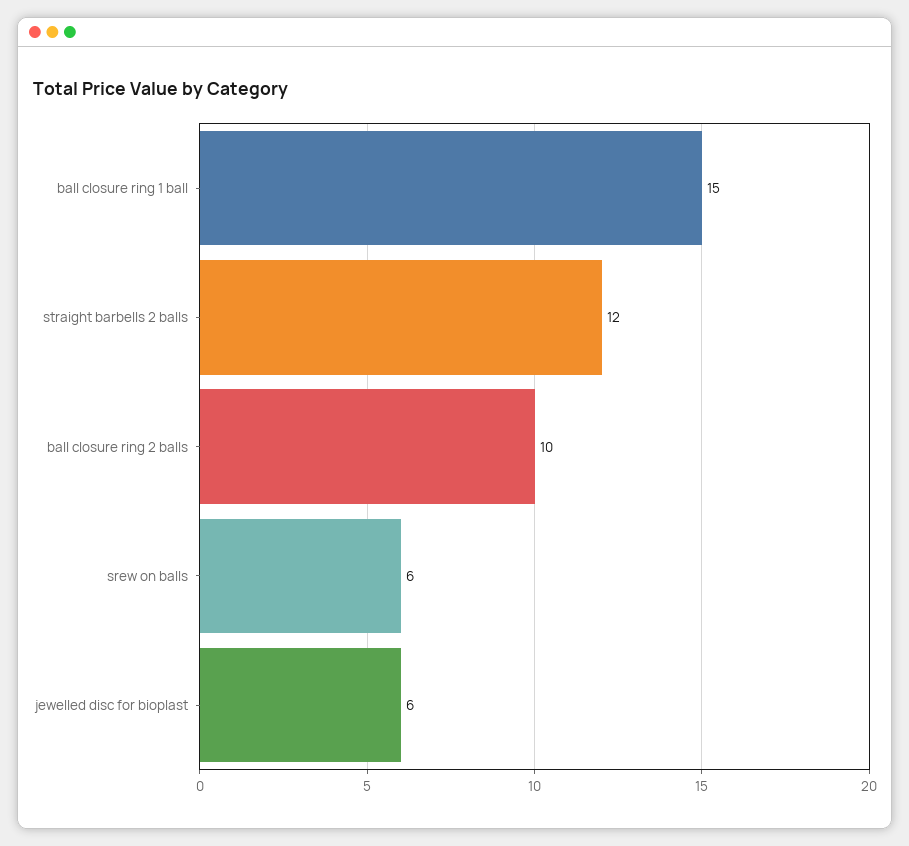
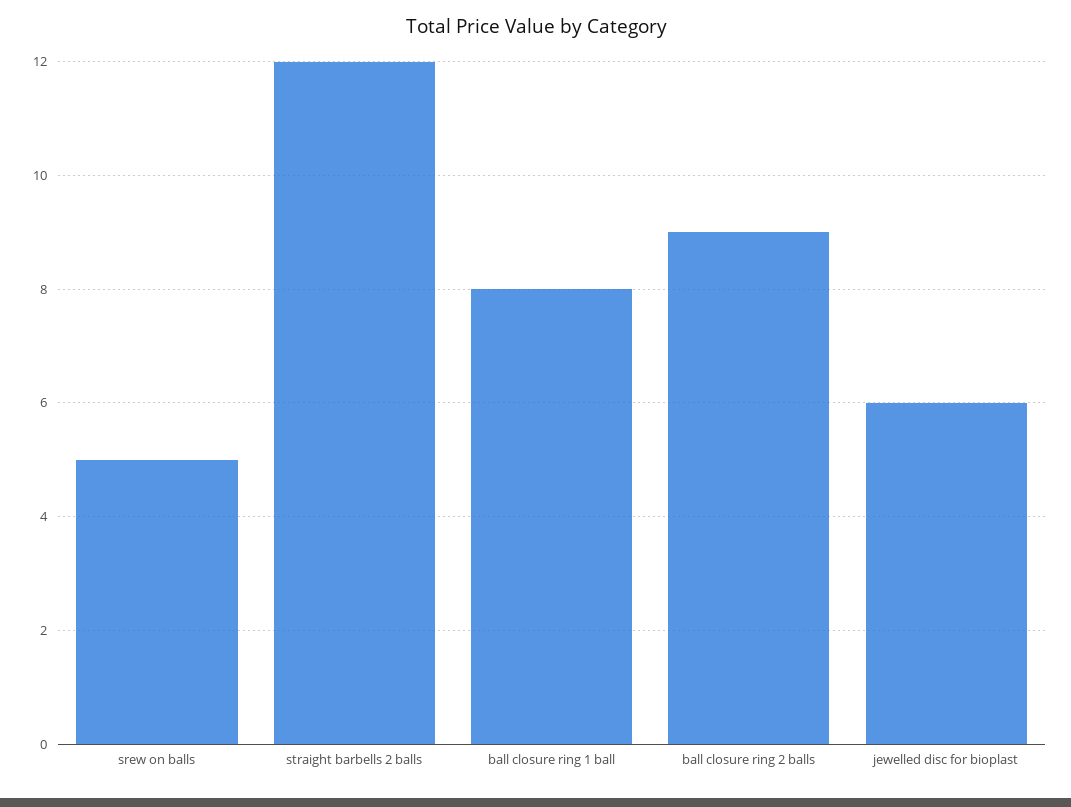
ball closure ring 1 ball: 15 -> 8
ball closure ring 2 balls: 10 -> 9
srew on balls: 6 -> 5

